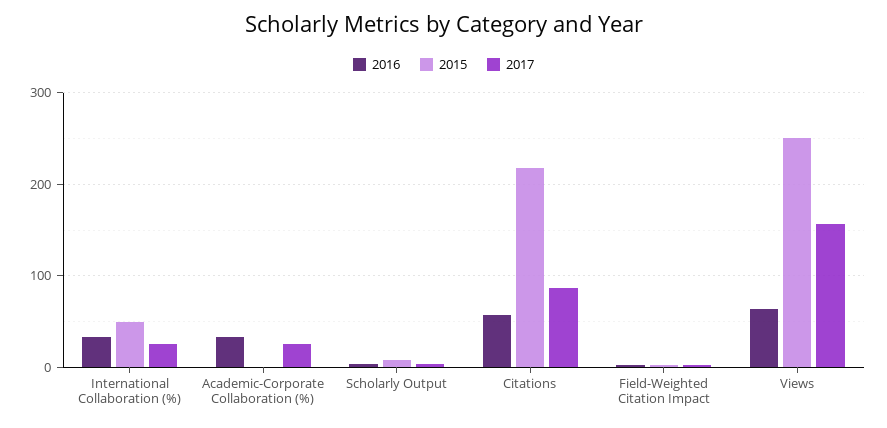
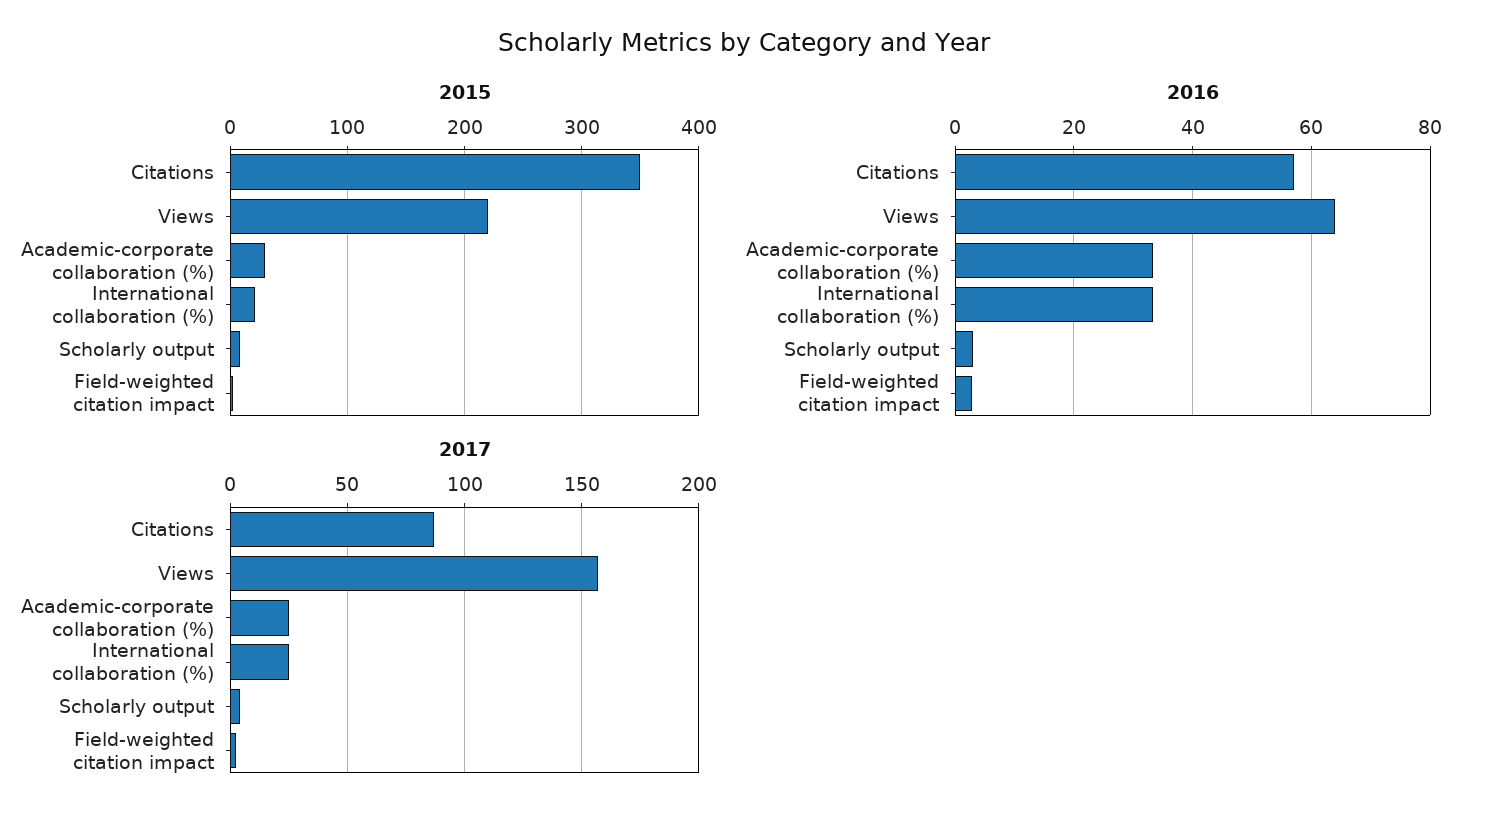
2015, International Collaboration (%): 50 -> 20
2015, Academic-Corporate Collaboration (%): 0 -> 30
2015, Citations: 220 -> 350
2015, Views: 250 -> 220

